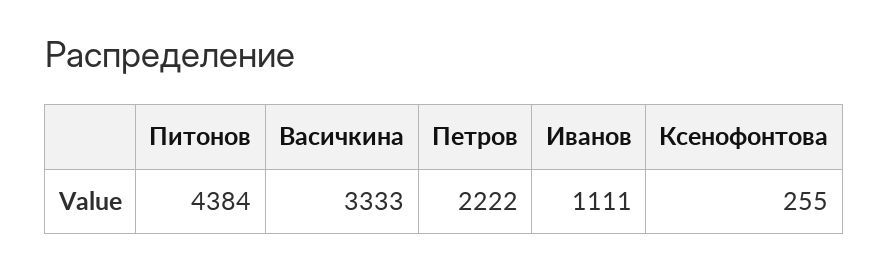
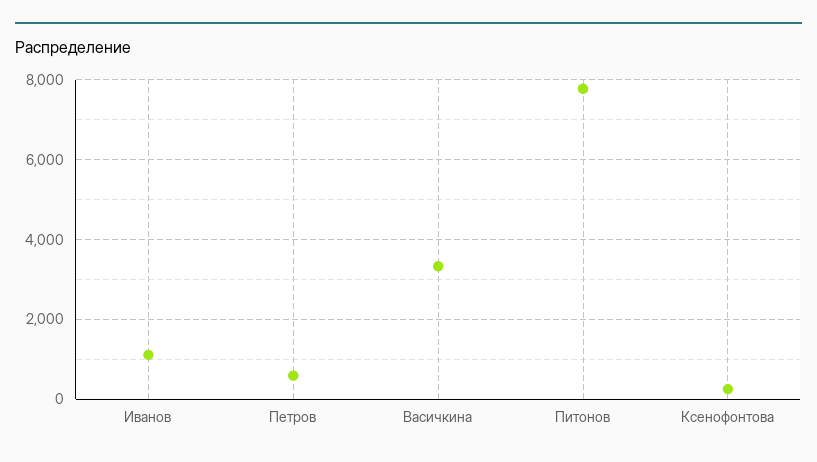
Питонов: 4384 -> 7800
Петров: 2222 -> 600

